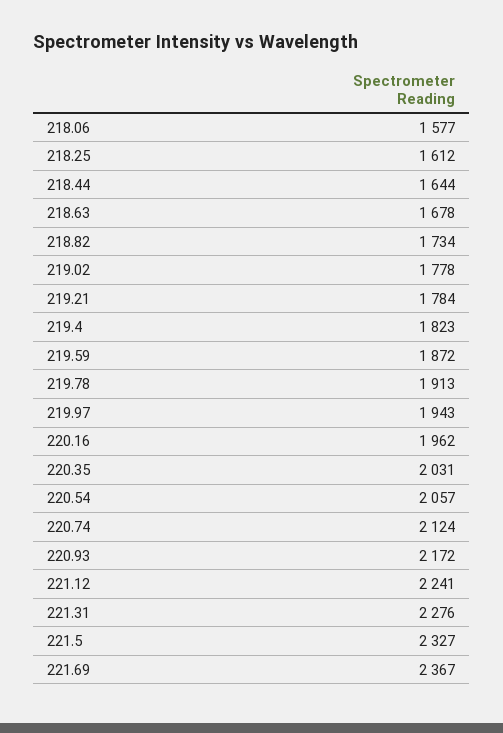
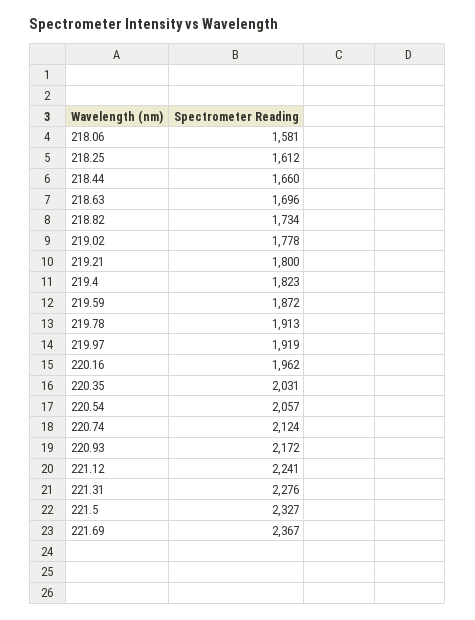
218.06: 1577 -> 1581
218.44: 1644 -> 1660
218.63: 1678 -> 1696
219.21: 1784 -> 1800
219.97: 1943 -> 1919

